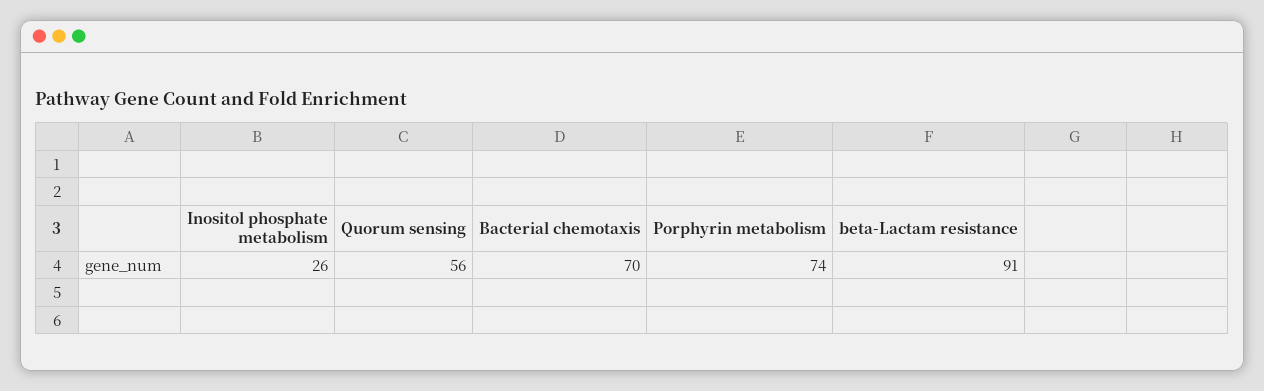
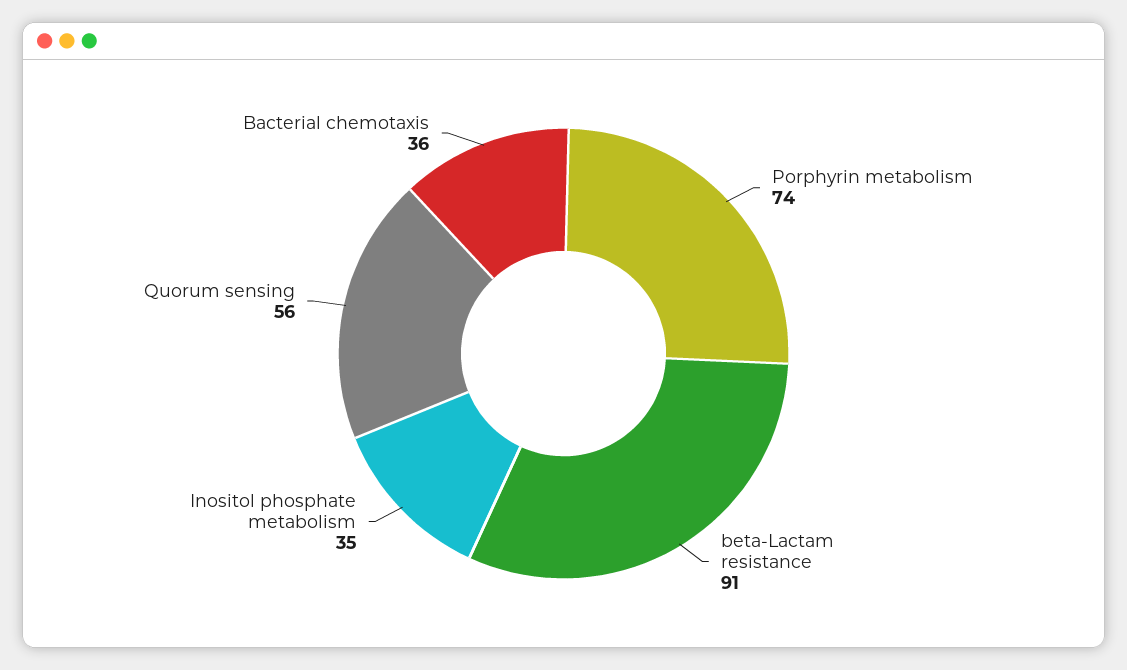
Inositol phosphate metabolism: 26 -> 35
Bacterial chemotaxis: 70 -> 36

